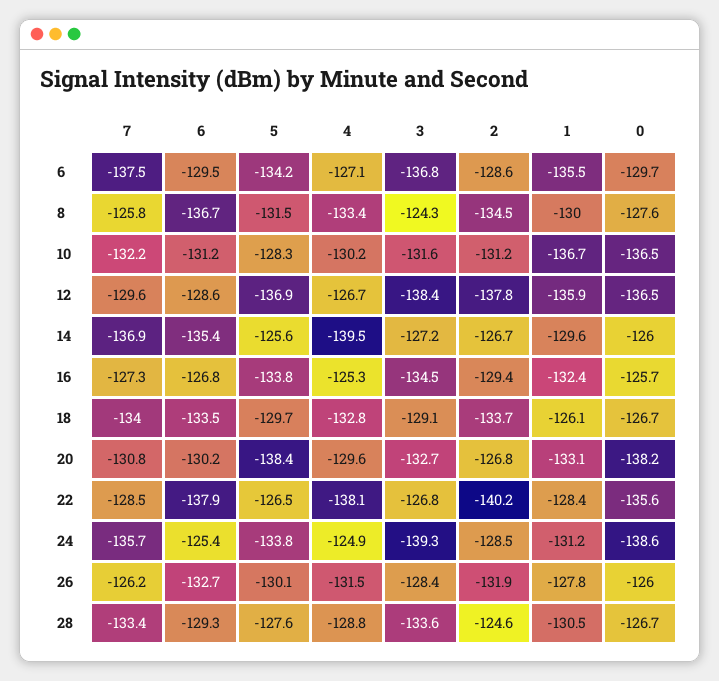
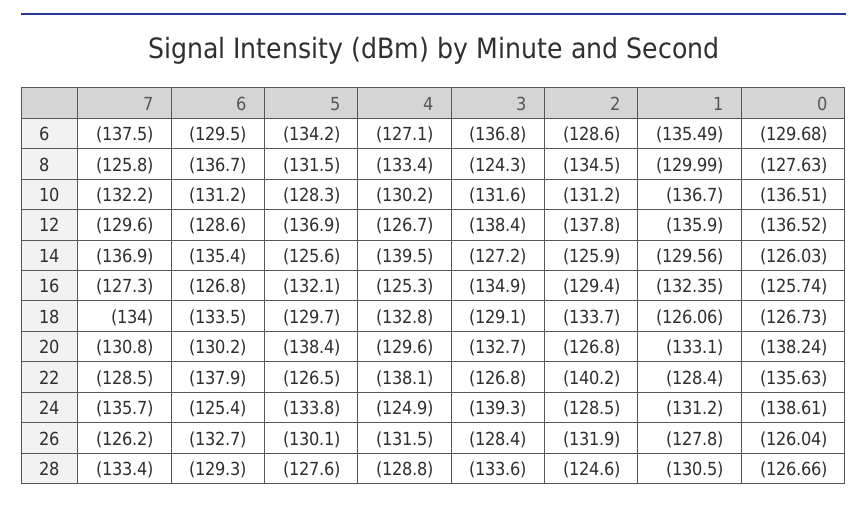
2, 14: -126.7 -> -125.9
5, 16: -133.8 -> -132.1
3, 16: -134.5 -> -134.9

